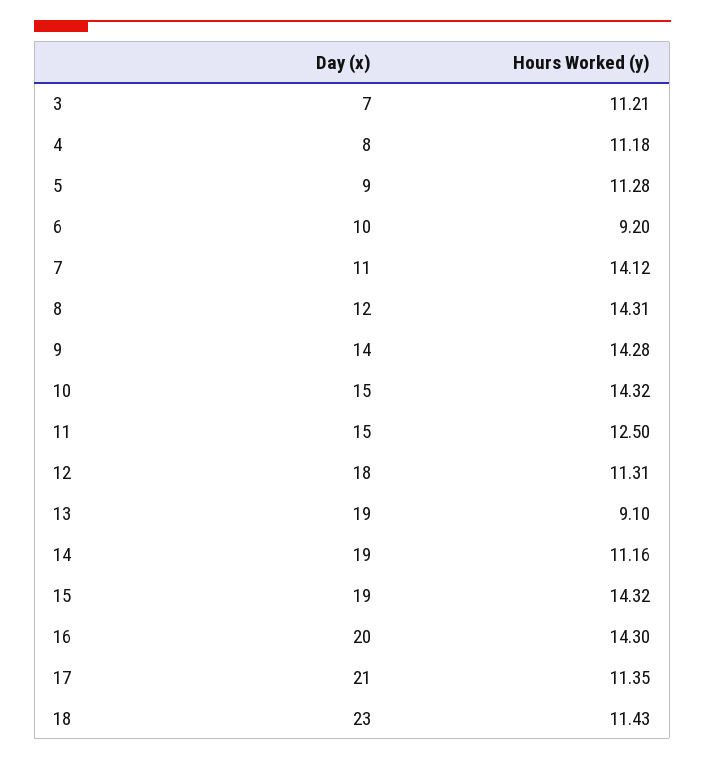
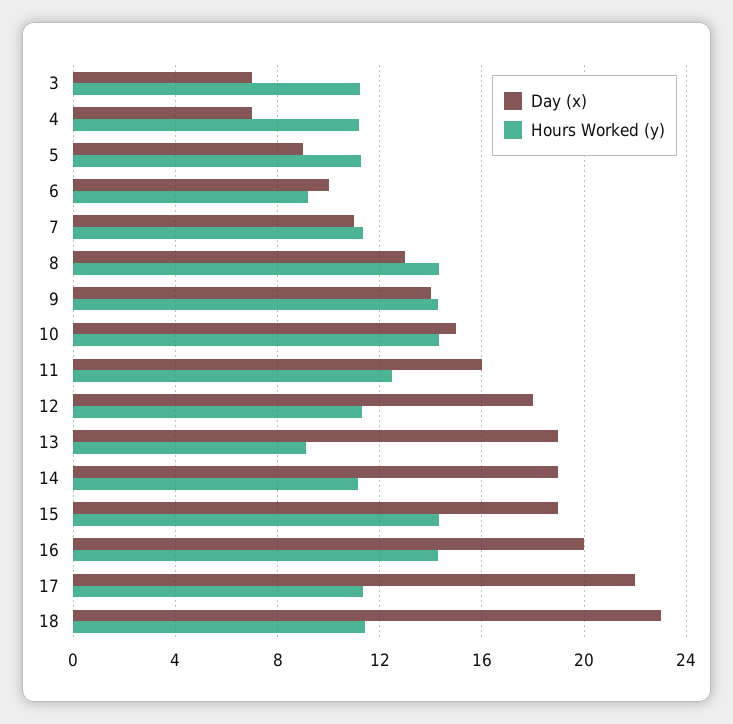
Day (x), 4: 8 -> 7
Hours Worked (y), 7: 14.12 -> 11.5
Day (x), 8: 12 -> 13
Day (x), 11: 15 -> 16
Day (x), 17: 21 -> 22

